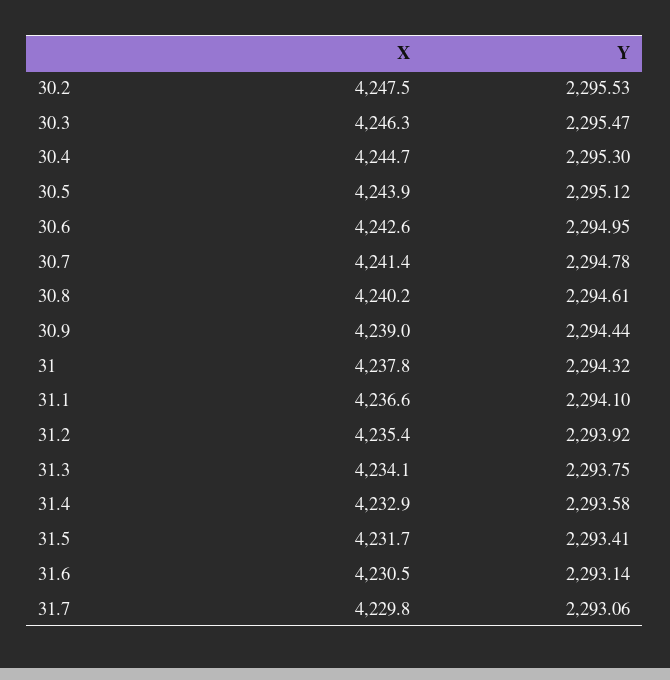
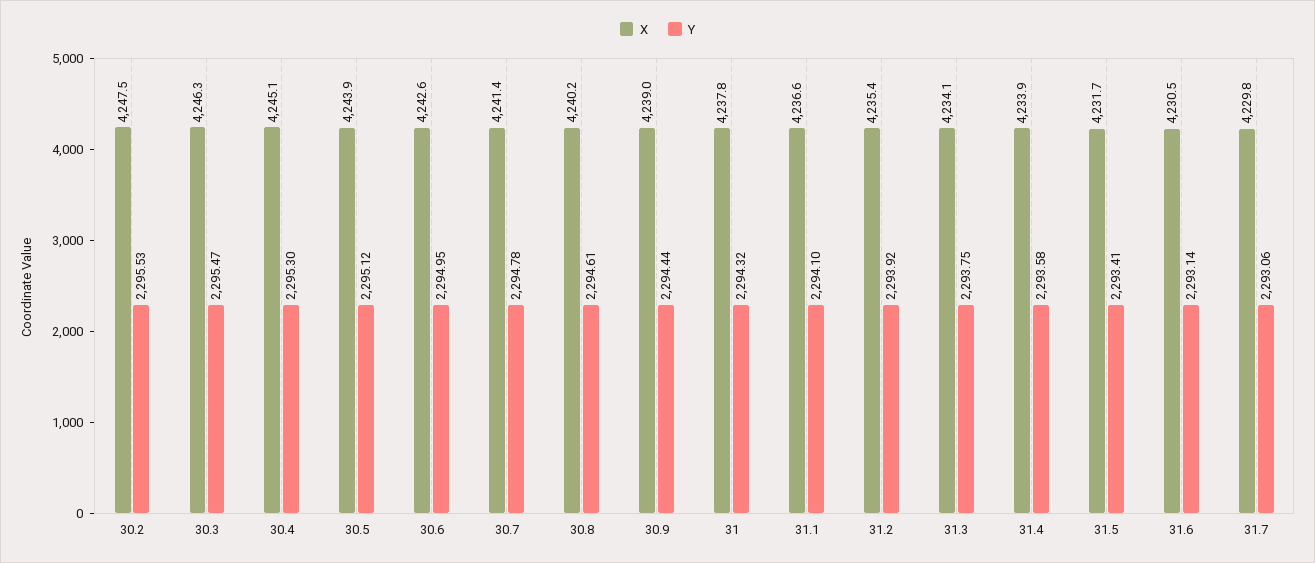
X, 30.4: 4244.7 -> 4245.1
X, 31.4: 4232.9 -> 4233.9

